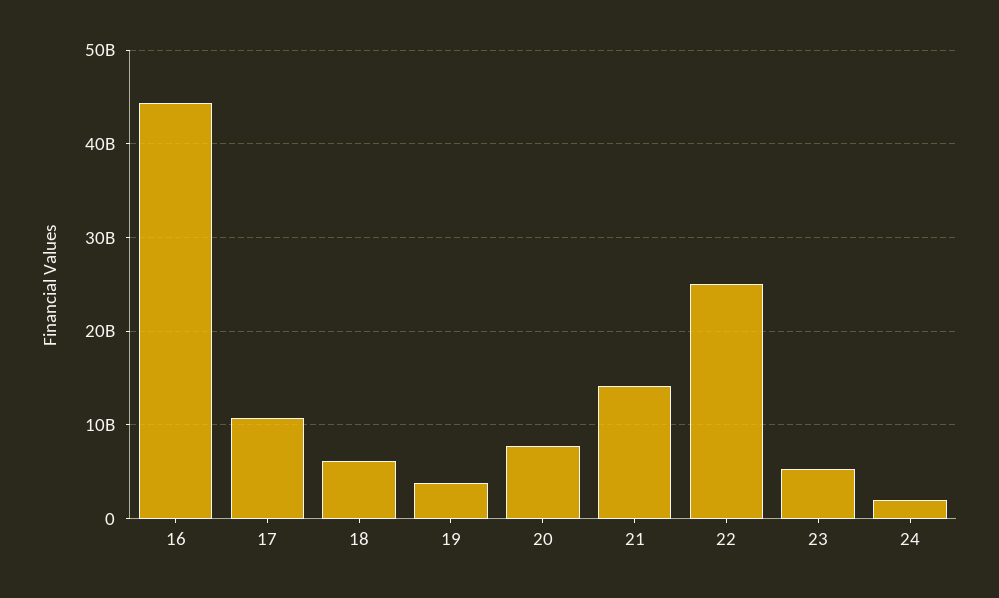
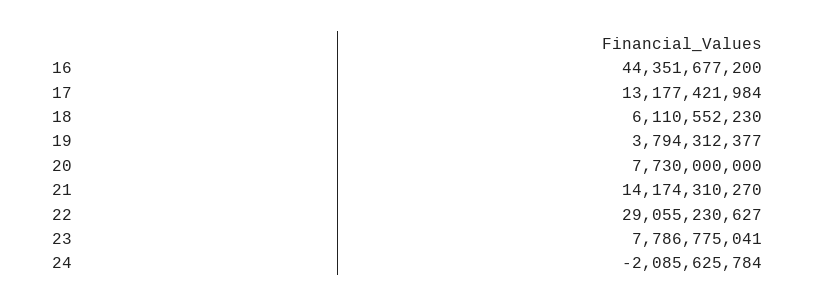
17: 11000000000 -> 13177421984
22: 25000000000 -> 29055230627
23: 5000000000 -> 7786775041
24: 2000000000 -> -2085625784

